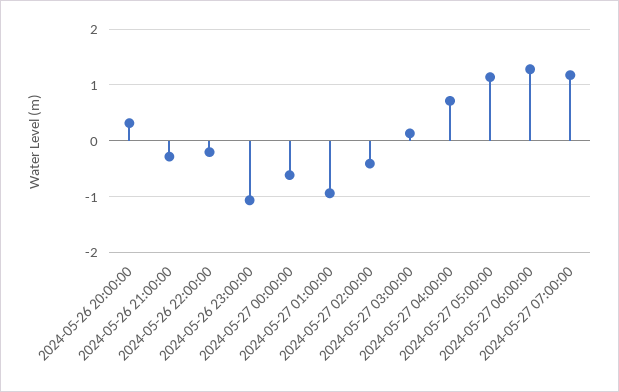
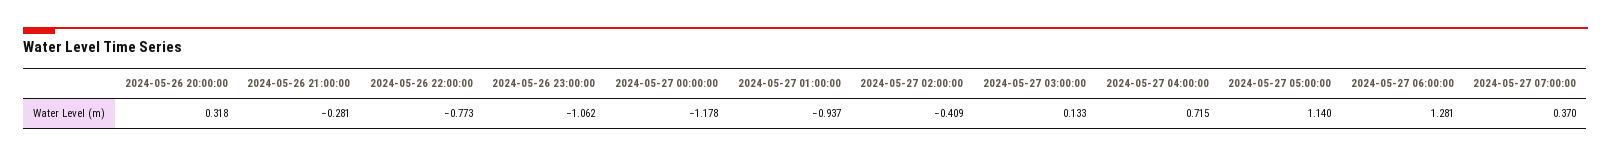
2024-05-26 22:00:00: -0.2 -> -0.773
2024-05-27 00:00:00: -0.6 -> -1.178
2024-05-27 07:00:00: 1.2 -> 0.37

